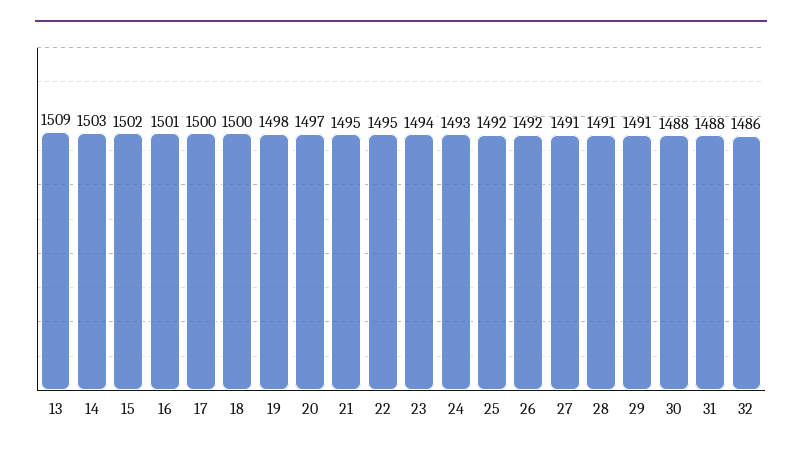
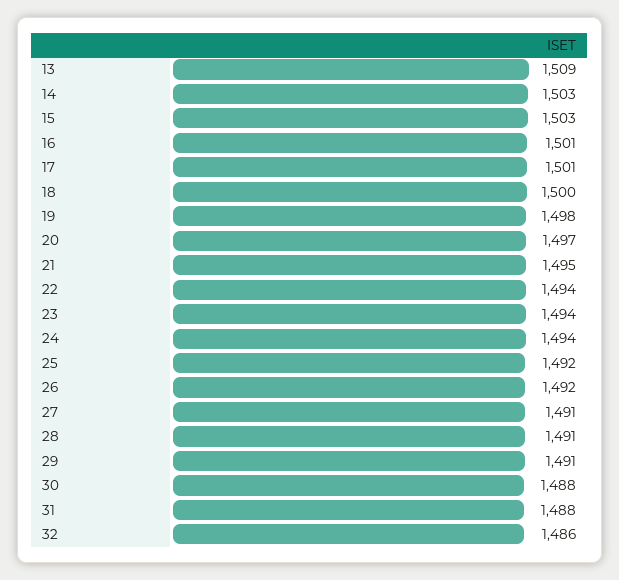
15: 1502 -> 1503
17: 1500 -> 1501
22: 1495 -> 1494
24: 1493 -> 1494

